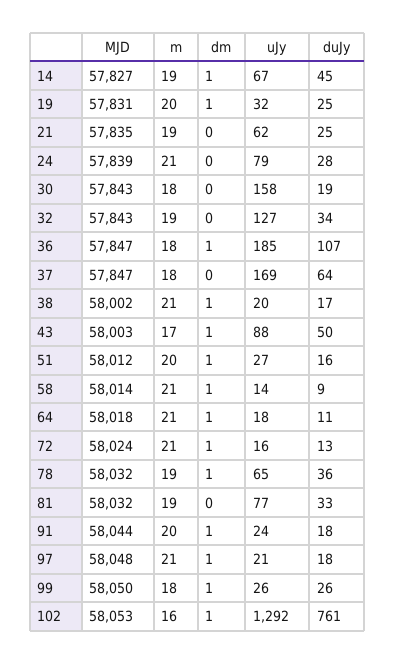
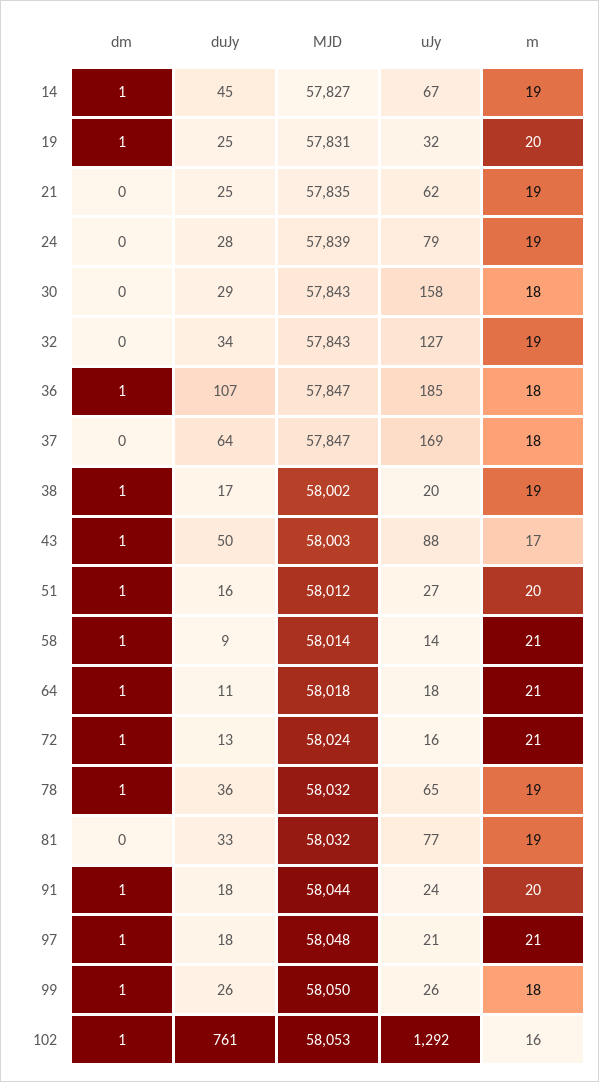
m, 24: 21 -> 19
duJy, 30: 19 -> 29
m, 38: 21 -> 19

